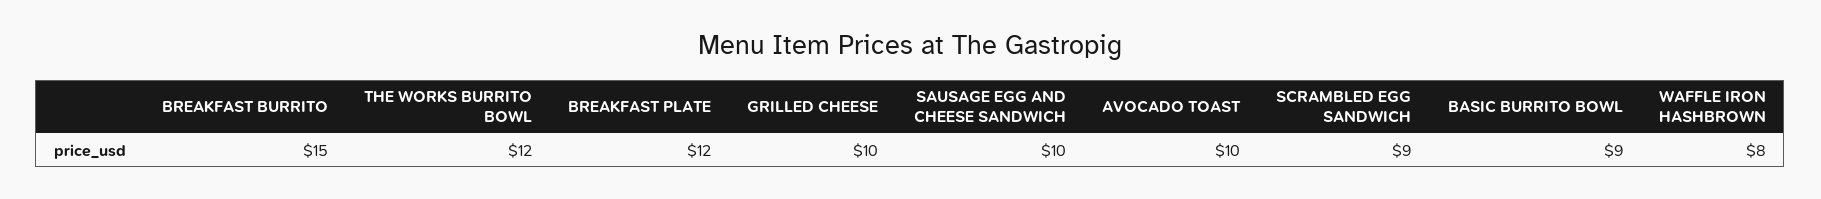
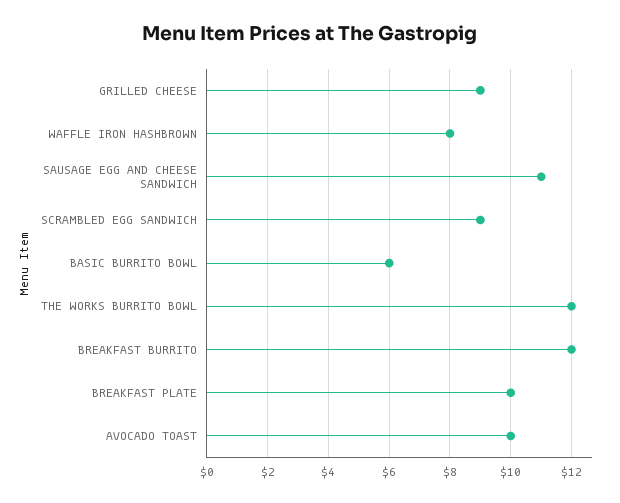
BREAKFAST BURRITO: 15 -> 12
BREAKFAST PLATE: 12 -> 10
GRILLED CHEESE: 10 -> 9
SAUSAGE EGG AND CHEESE SANDWICH: 10 -> 11
BASIC BURRITO BOWL: 9 -> 6

